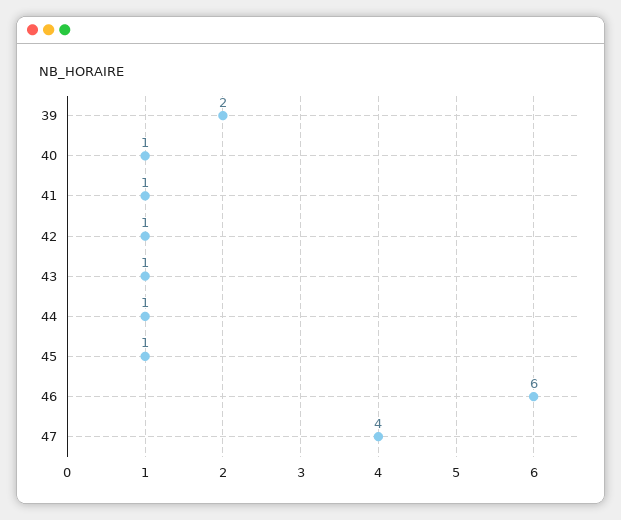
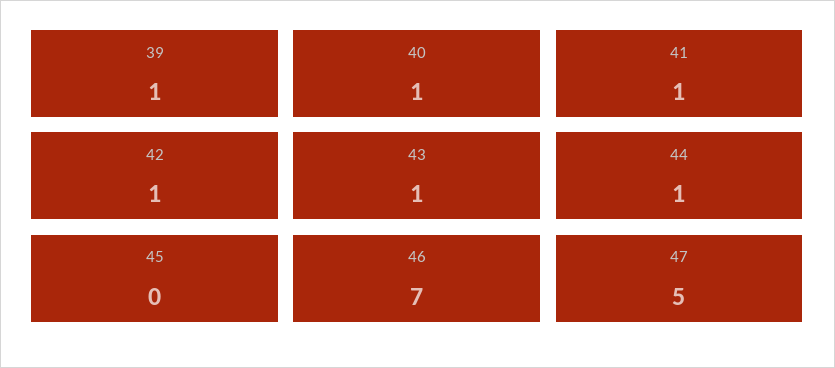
39: 2 -> 1
45: 1 -> 0
46: 6 -> 7
47: 4 -> 5

